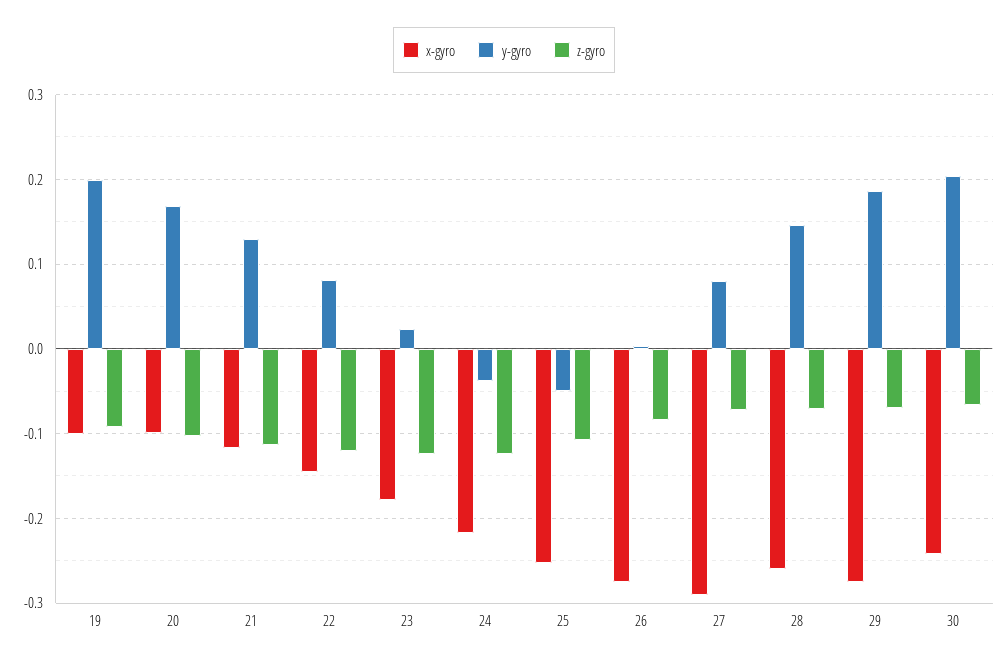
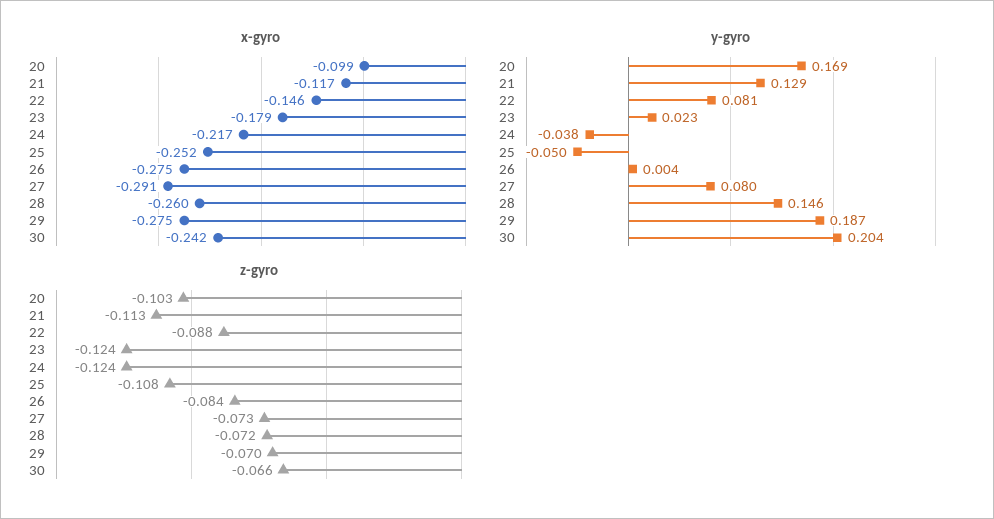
x-gyro, 19: -0.1 -> none
y-gyro, 19: 0.2 -> none
z-gyro, 19: -0.09 -> none
z-gyro, 22: -0.12 -> -0.088

